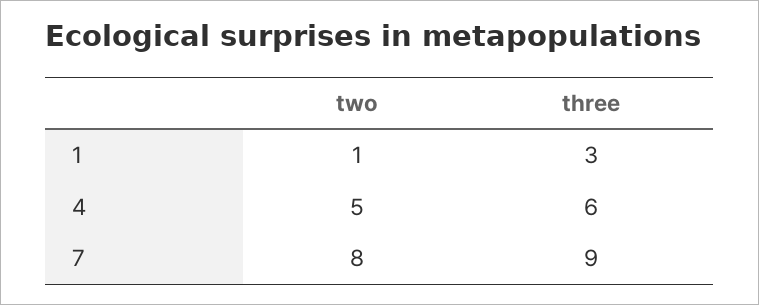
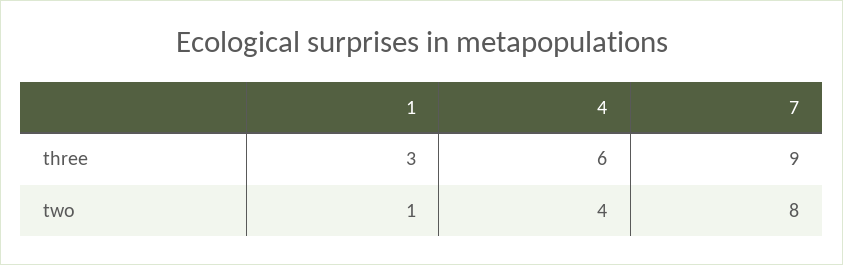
two, 4: 5 -> 4

